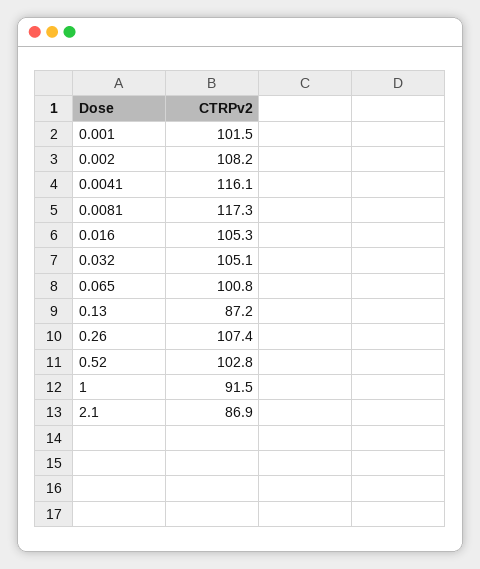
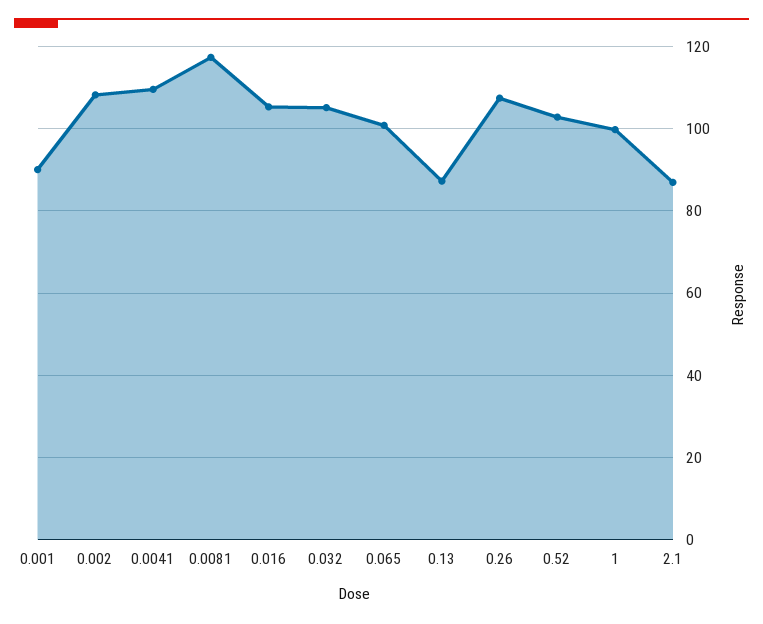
0.001: 101.5 -> 90
0.0041: 116.1 -> 110
1: 91.5 -> 100

